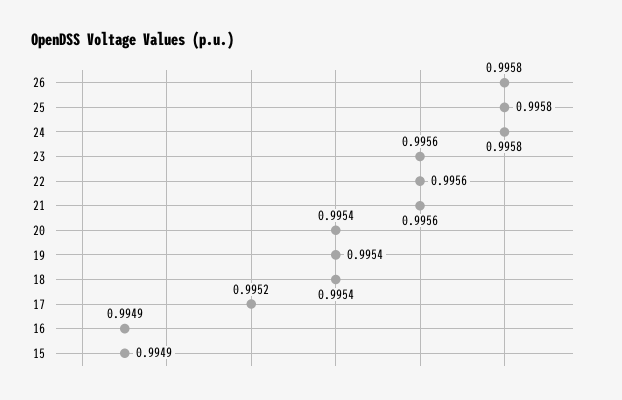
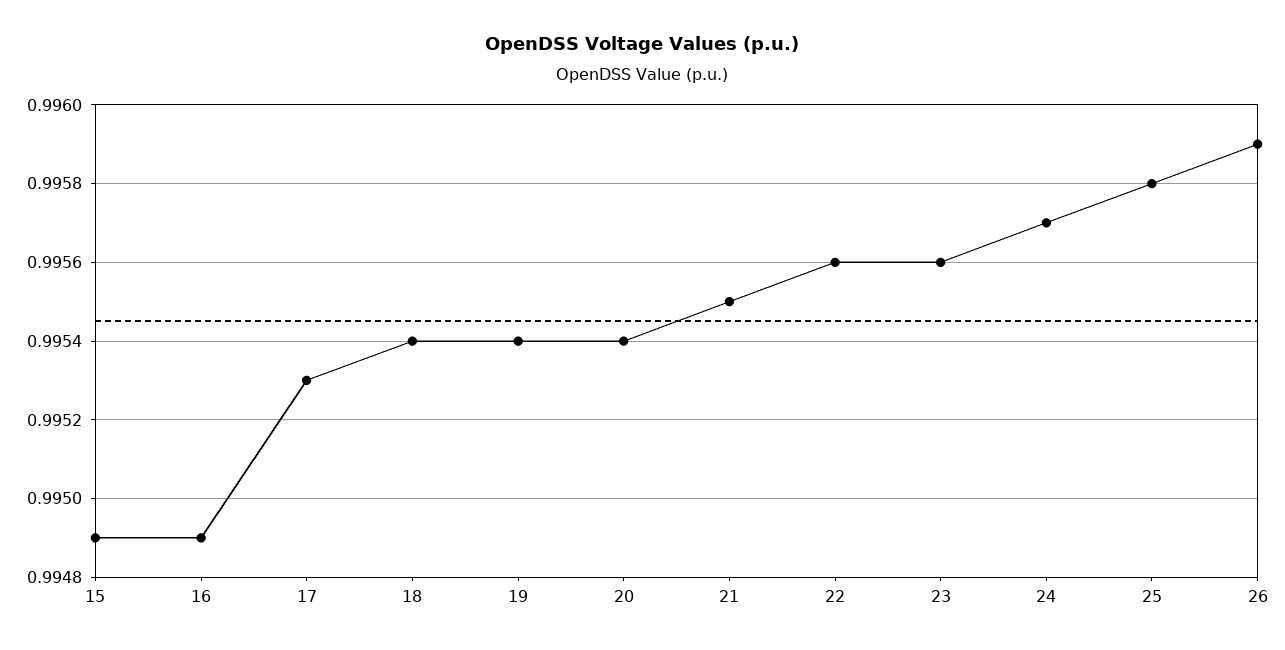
26: 0.9958 -> 0.9959
24: 0.9958 -> 0.9957
21: 0.9956 -> 0.9955
17: 0.9952 -> 0.9953

